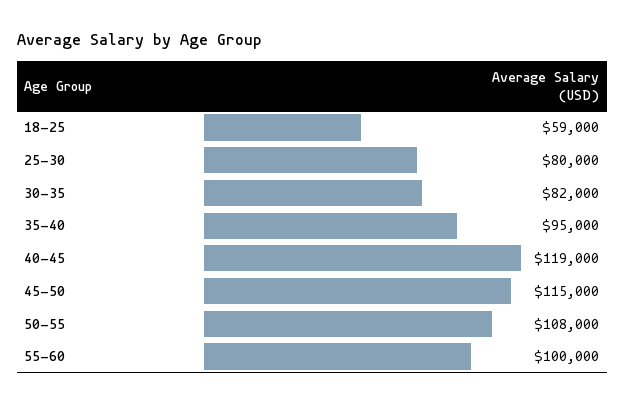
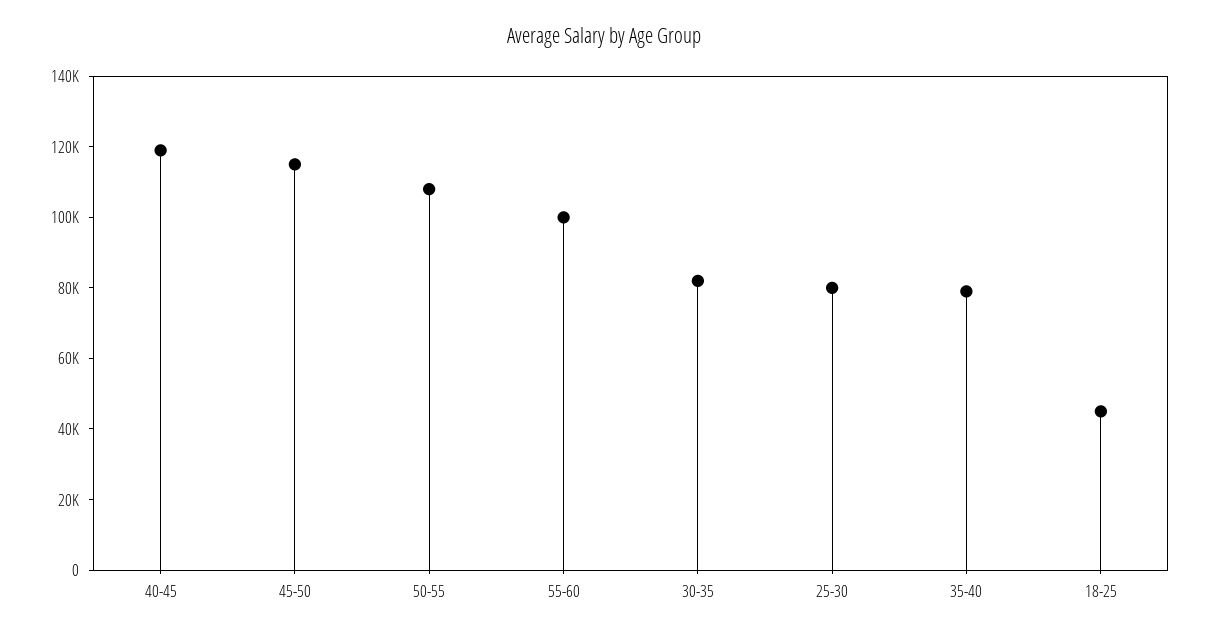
18-25: 59000 -> 45000
35-40: 95000 -> 80000

